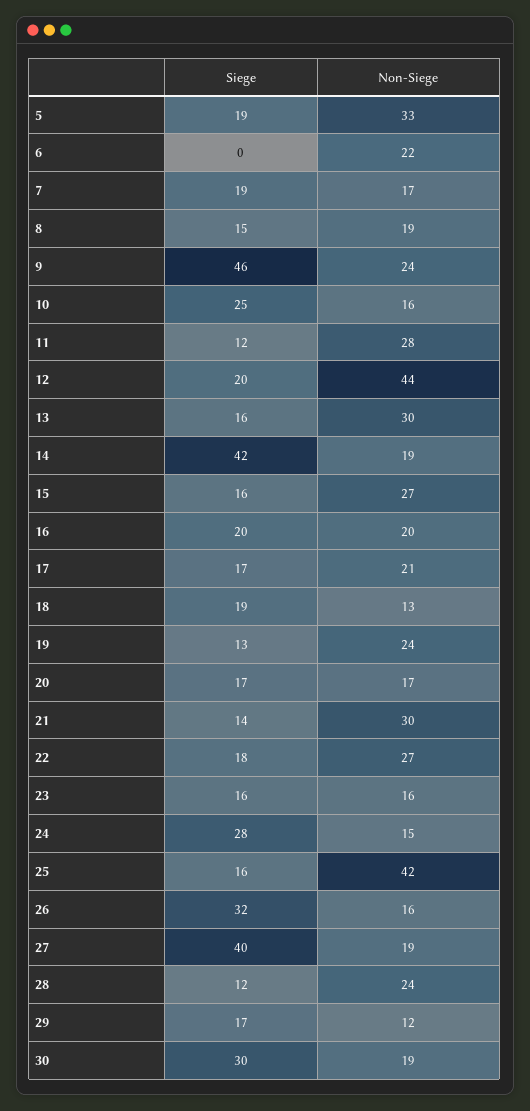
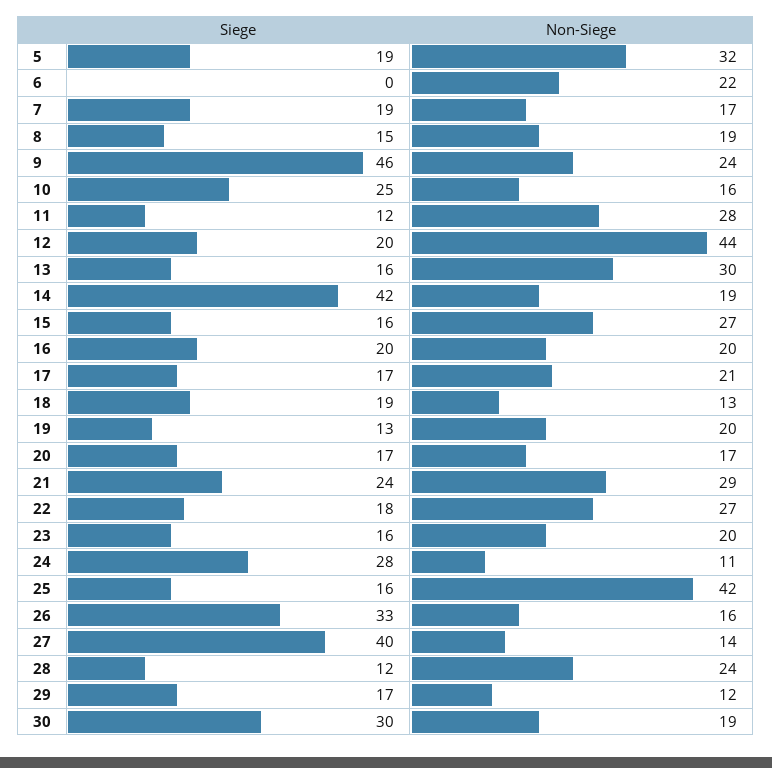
Non-Siege, 5: 33 -> 32
Non-Siege, 19: 24 -> 20
Siege, 21: 14 -> 24
Non-Siege, 21: 30 -> 29
Non-Siege, 23: 16 -> 20
Non-Siege, 24: 15 -> 11
Siege, 26: 32 -> 33
Non-Siege, 27: 19 -> 14

